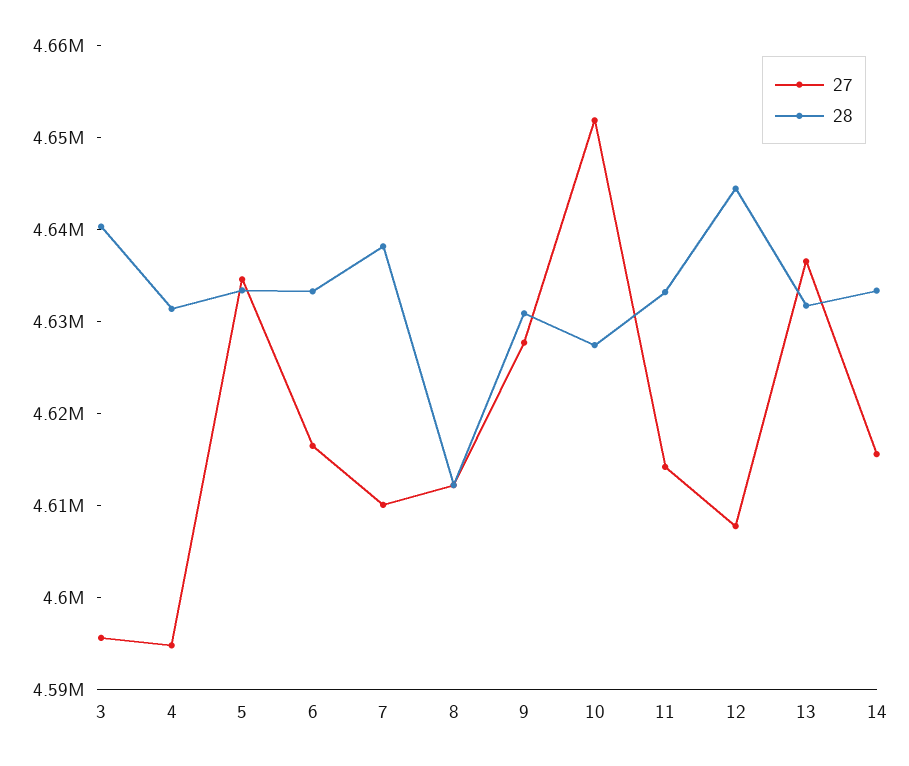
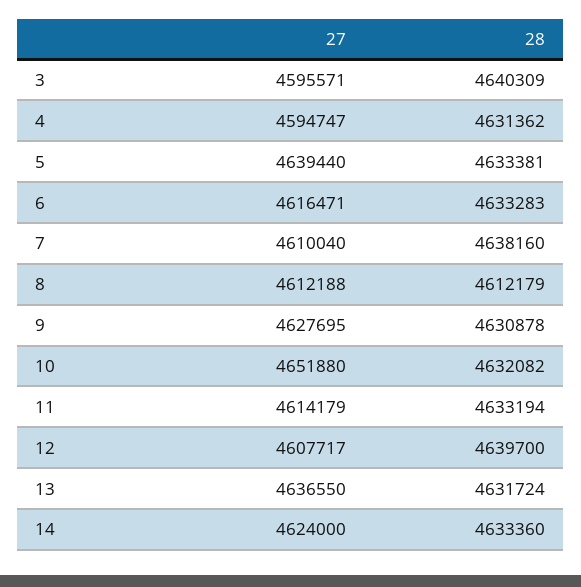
27, 5: 4634000 -> 4639440
28, 10: 4628000 -> 4632082
28, 12: 4644000 -> 4639700
27, 14: 4616000 -> 4624000

